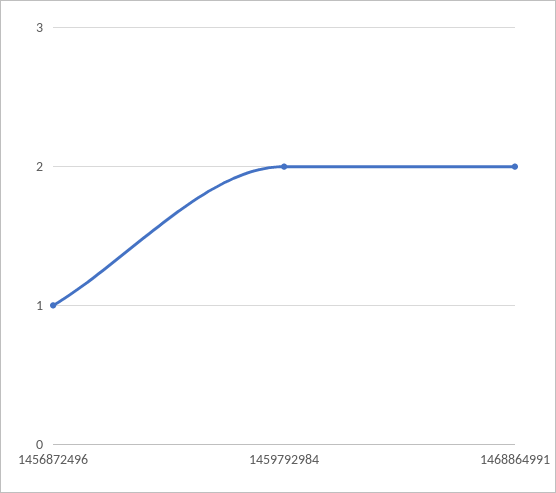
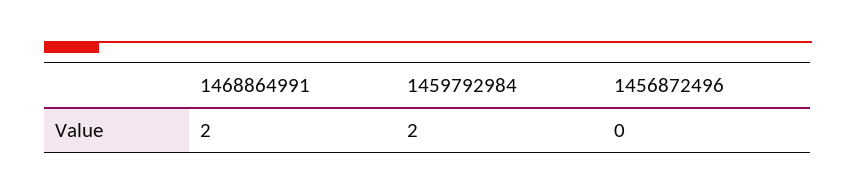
1456872496: 1 -> 0

